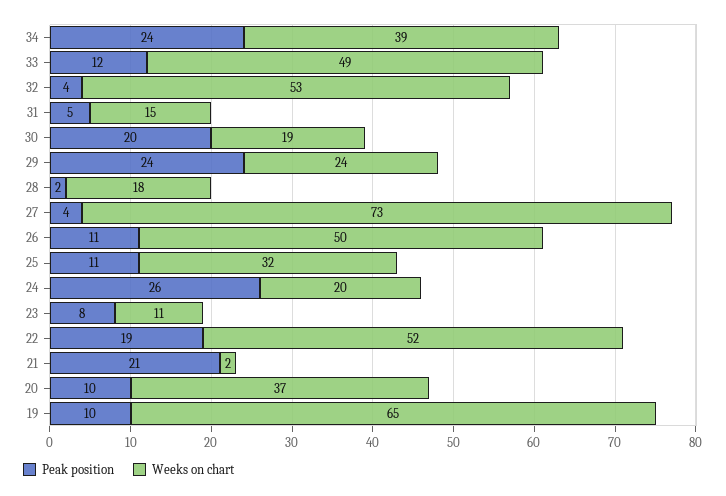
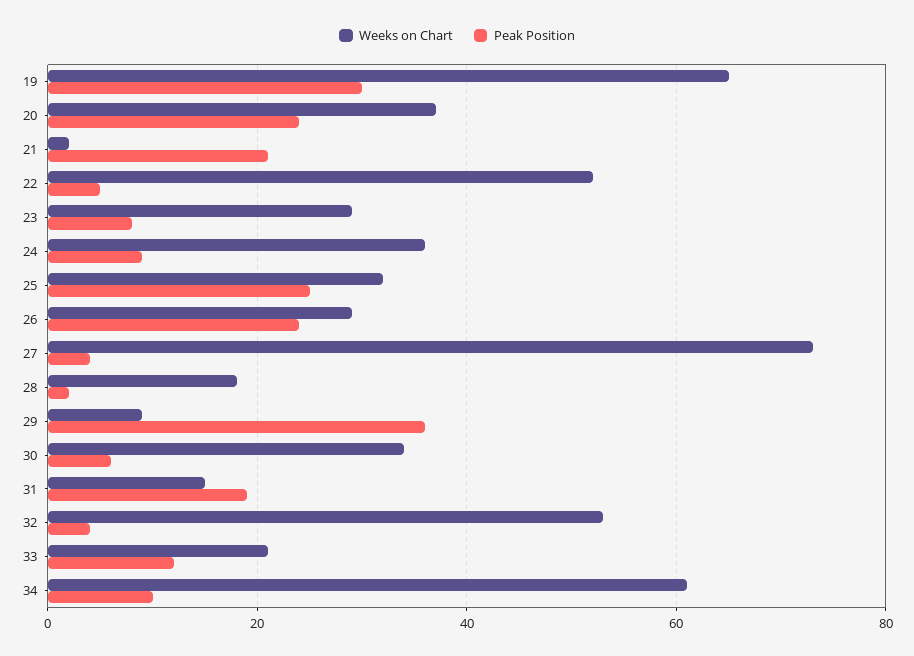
Peak position, 34: 24 -> 10
Weeks on chart, 34: 39 -> 60
Weeks on chart, 33: 49 -> 20
Peak position, 31: 5 -> 20
Peak position, 30: 20 -> 5
Weeks on chart, 30: 19 -> 35
Peak position, 29: 24 -> 35
Weeks on chart, 29: 24 -> 10
Peak position, 26: 11 -> 25
Weeks on chart, 26: 50 -> 30
Peak position, 25: 11 -> 25
Peak position, 24: 26 -> 10
Weeks on chart, 24: 20 -> 35
Weeks on chart, 23: 11 -> 30
Peak position, 22: 19 -> 5
Peak position, 20: 10 -> 25
Peak position, 19: 10 -> 30

